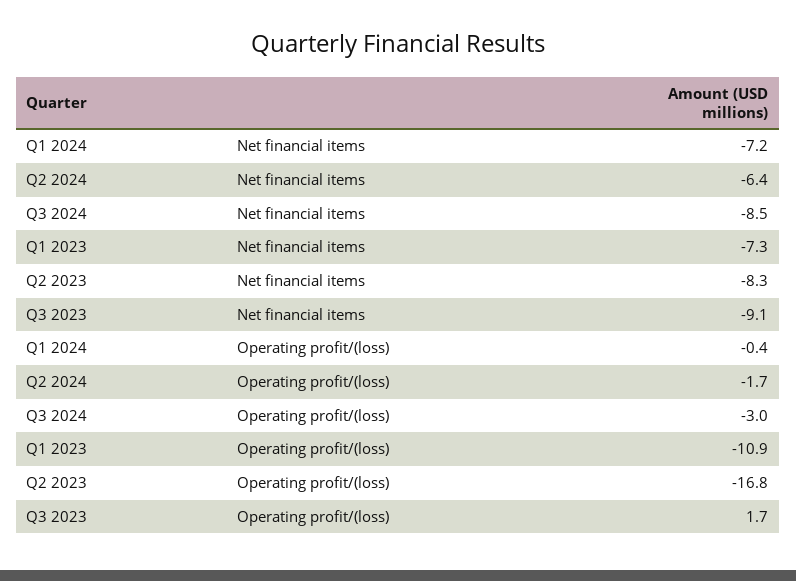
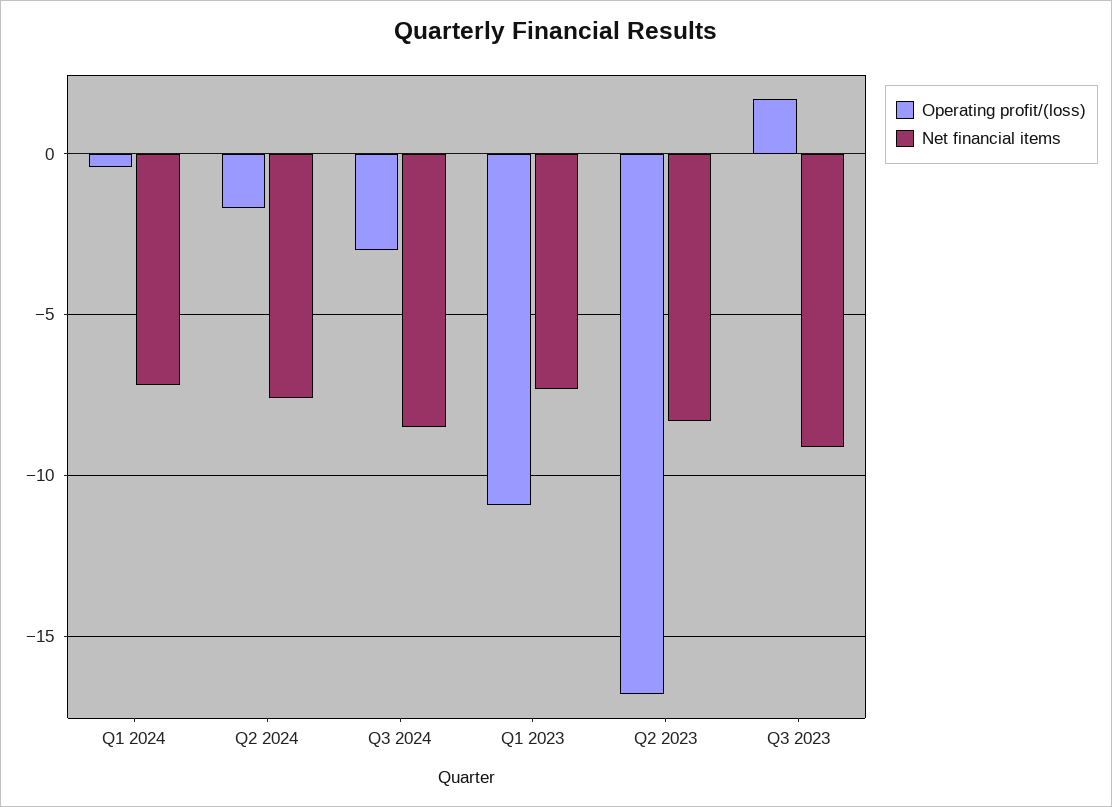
Net financial items, Q2 2024: -6.4 -> -7.5

